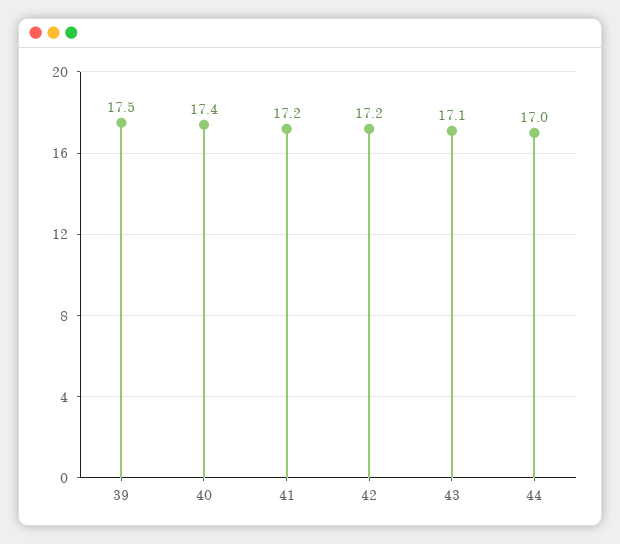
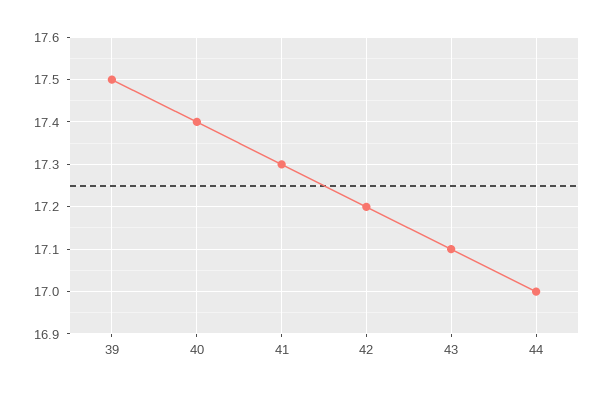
41: 17.2 -> 17.3

